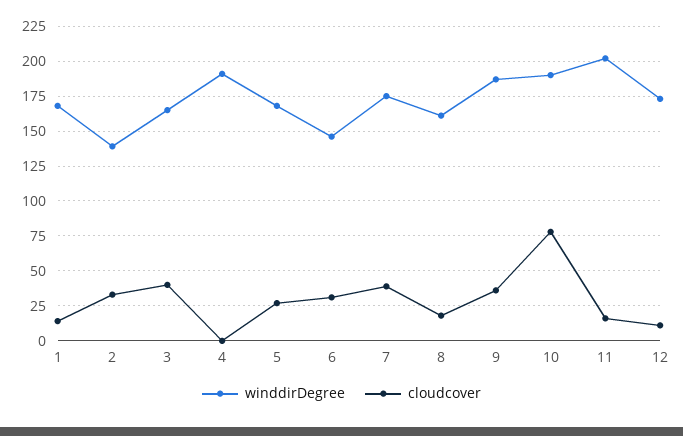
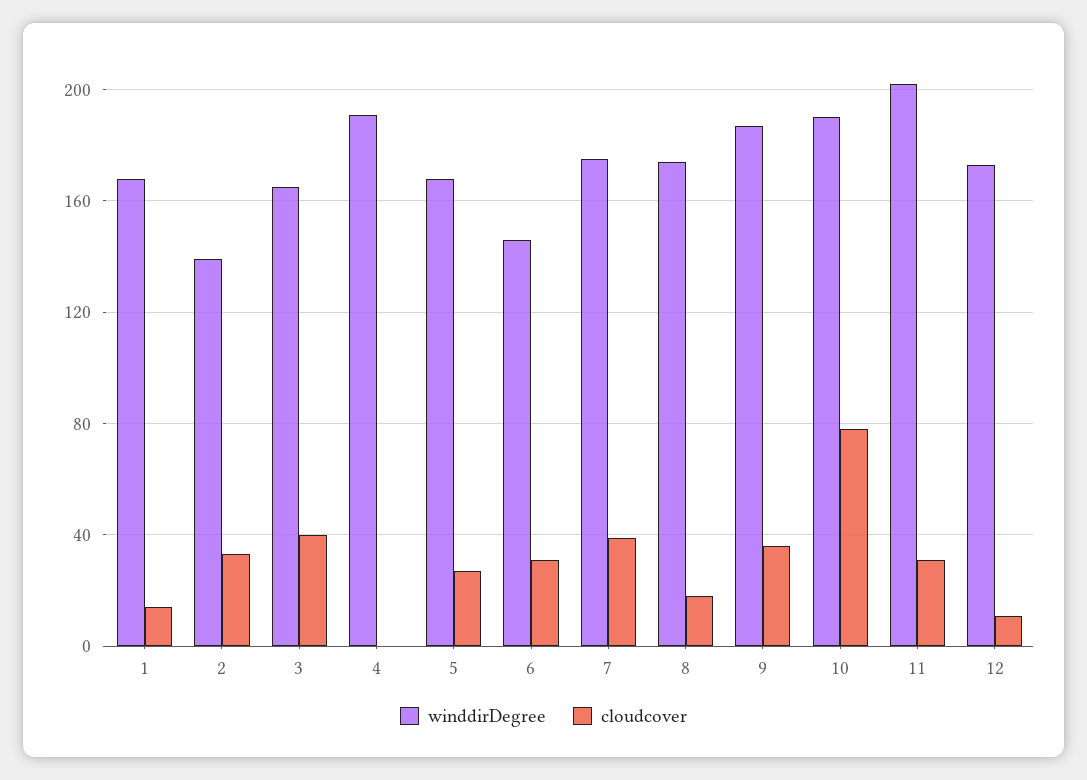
winddirDegree, 8: 160 -> 175
cloudcover, 11: 15 -> 30

